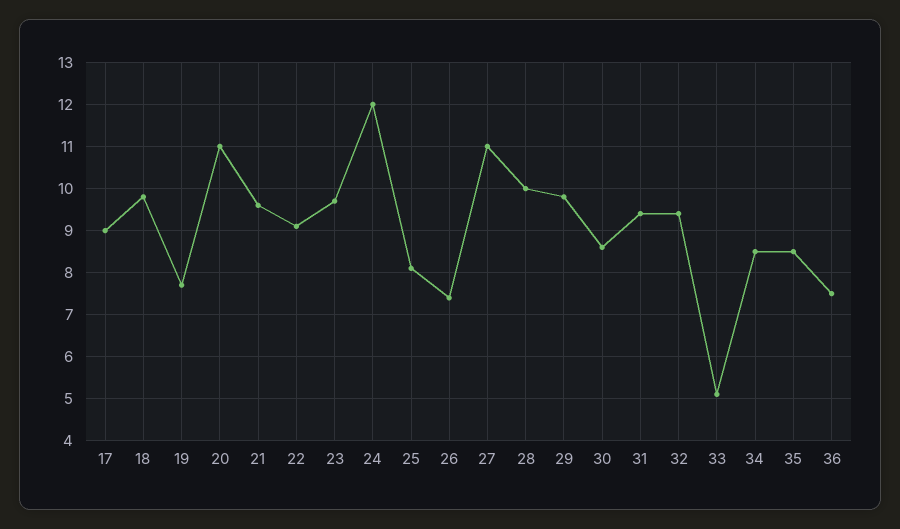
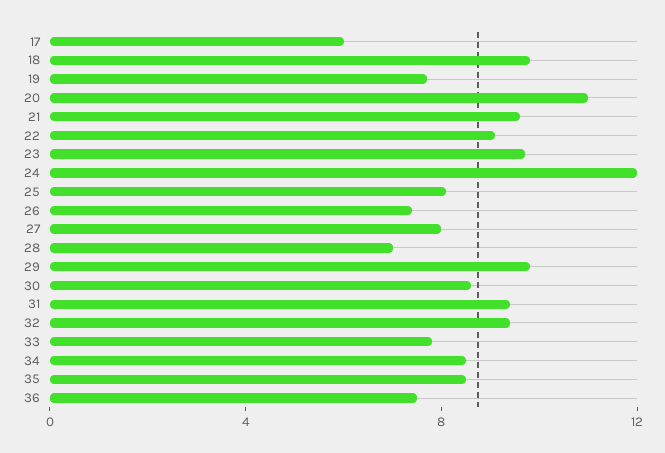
17: 9 -> 6
27: 11 -> 8
28: 10 -> 7
33: 5 -> 8

